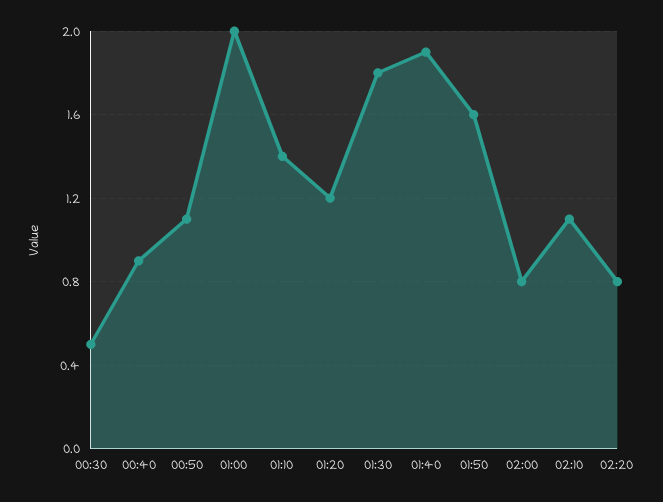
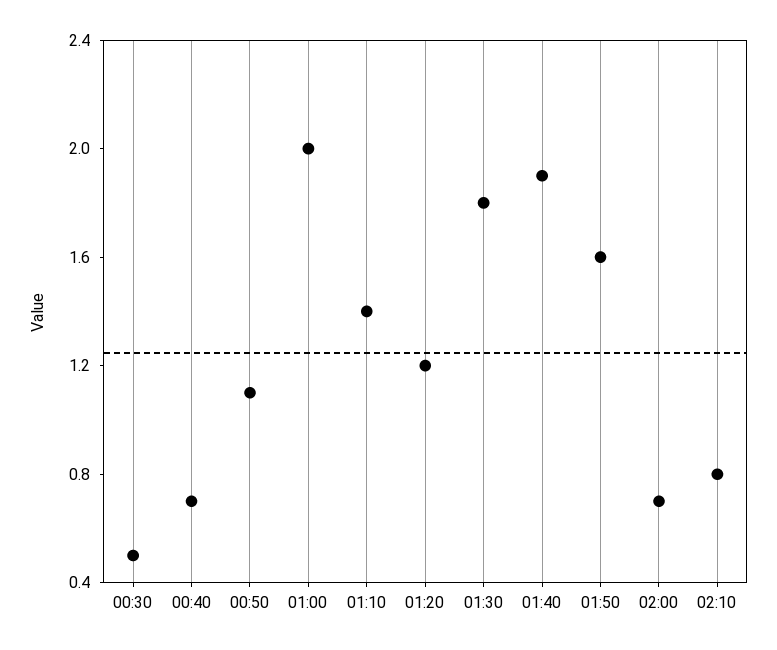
00:40: 0.9 -> 0.7
02:00: 0.8 -> 0.7
02:10: 1.1 -> 0.8
02:20: 0.8 -> none

